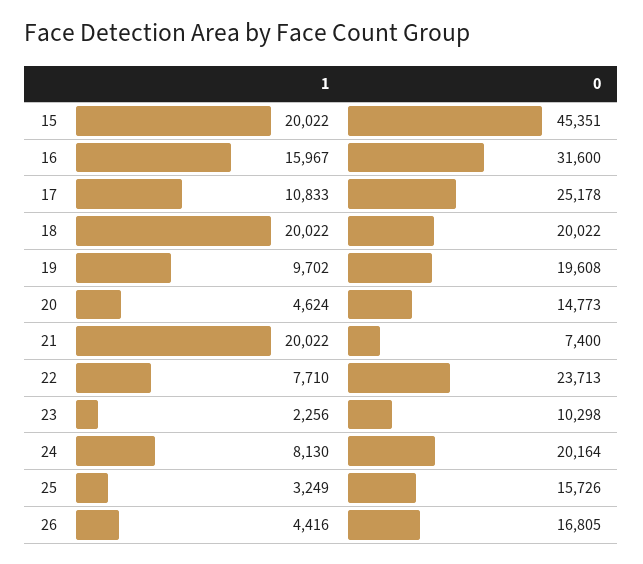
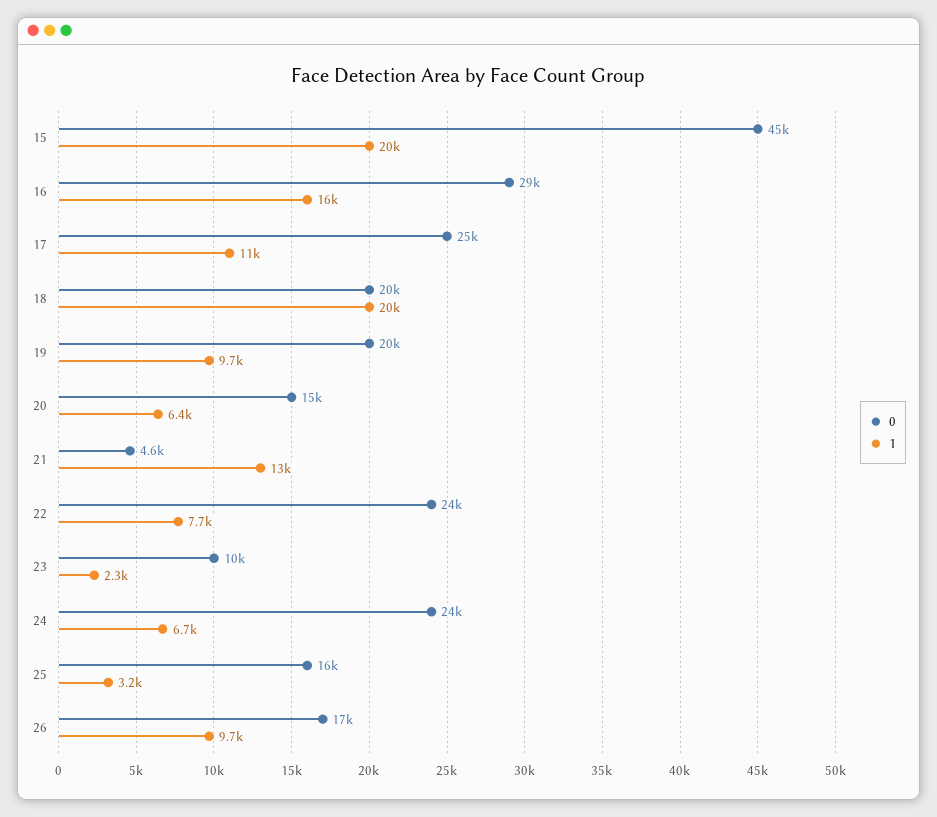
0, 16: 31600 -> 29000
1, 20: 4624 -> 6400
1, 21: 20022 -> 13000
0, 21: 7400 -> 4600
1, 24: 8130 -> 6700
0, 24: 20164 -> 24000
1, 26: 4416 -> 9700

